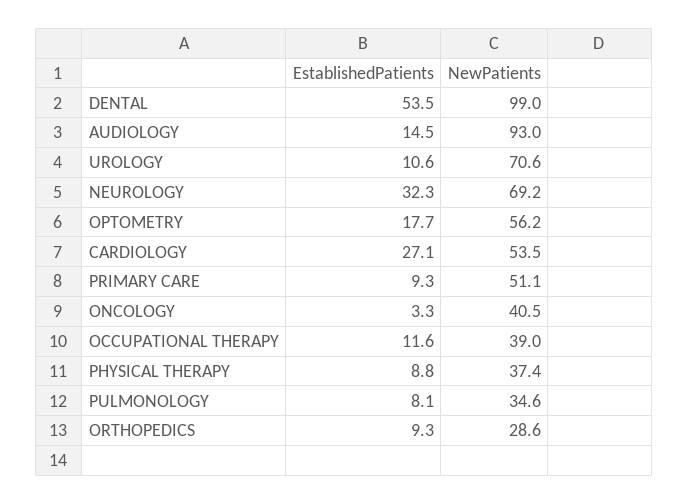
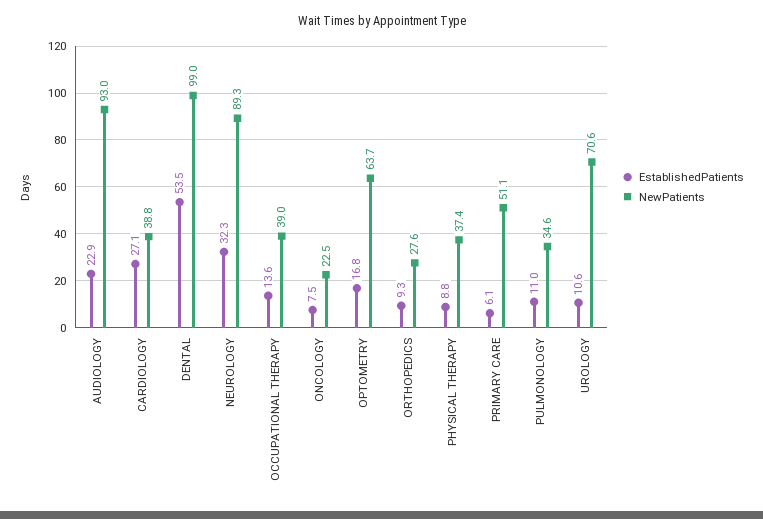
EstablishedPatients, AUDIOLOGY: 14.5 -> 22.9
NewPatients, NEUROLOGY: 69.2 -> 89.3
EstablishedPatients, OPTOMETRY: 17.7 -> 16.8
NewPatients, OPTOMETRY: 56.2 -> 63.7
NewPatients, CARDIOLOGY: 53.5 -> 38.8
EstablishedPatients, PRIMARY CARE: 9.3 -> 6.1
EstablishedPatients, ONCOLOGY: 3.3 -> 7.5
NewPatients, ONCOLOGY: 40.5 -> 22.5
EstablishedPatients, OCCUPATIONAL THERAPY: 11.6 -> 13.6
EstablishedPatients, PULMONOLOGY: 8.1 -> 11
NewPatients, ORTHOPEDICS: 28.6 -> 27.6

